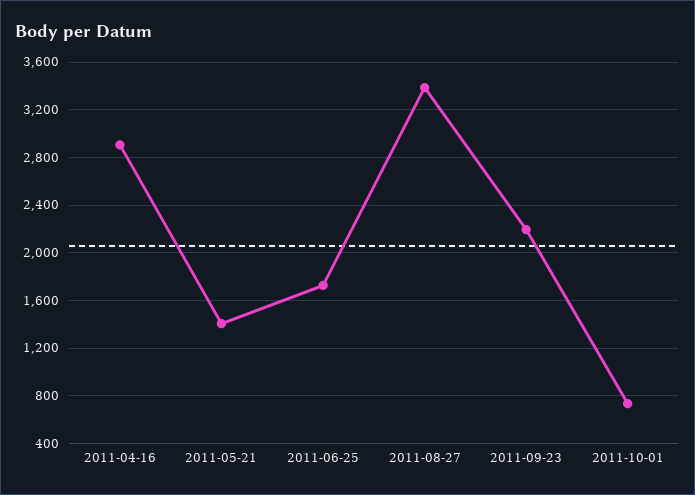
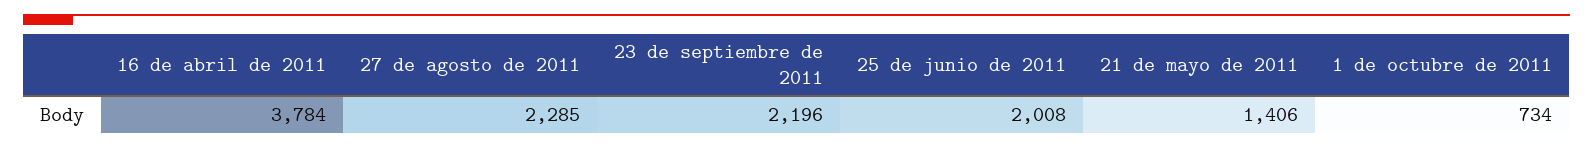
2011-04-16: 2900 -> 3784
2011-06-25: 1700 -> 2008
2011-08-27: 3400 -> 2285

